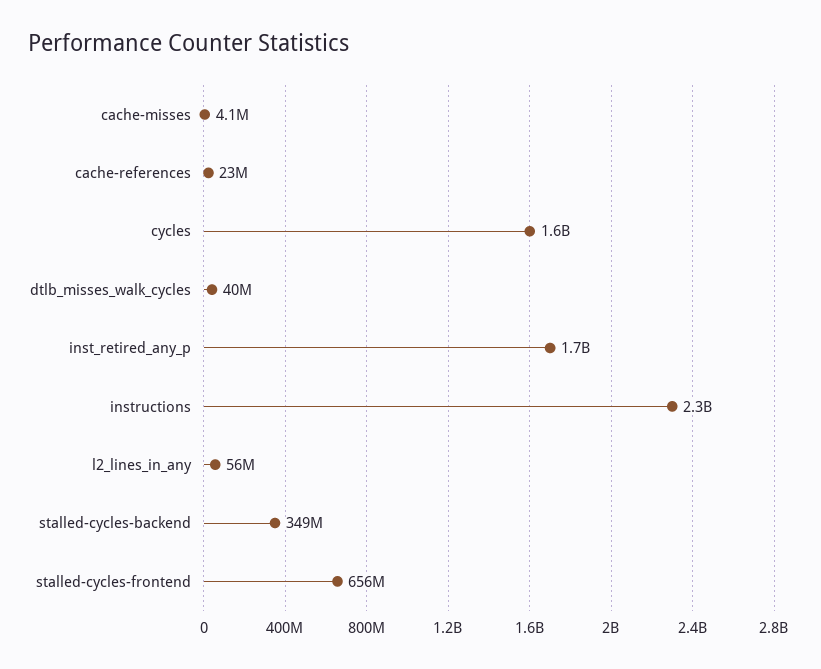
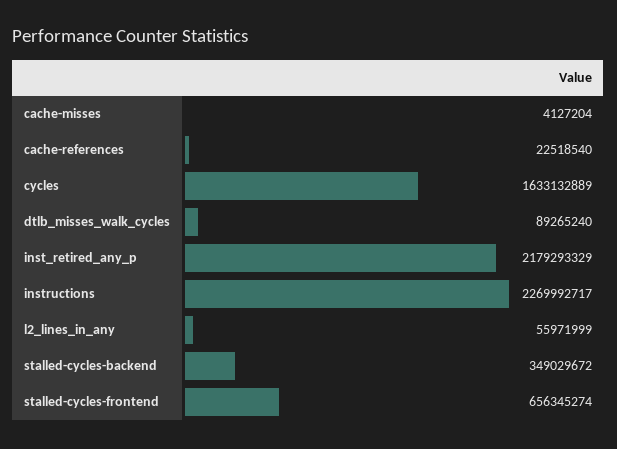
dtlb_misses_walk_cycles: 40000000 -> 89265240
inst_retired_any_p: 1700000000 -> 2179293329

